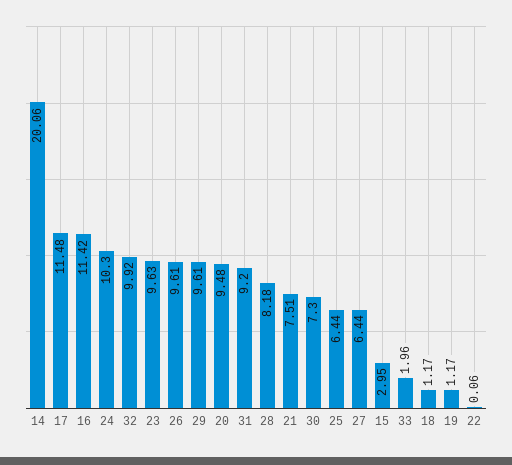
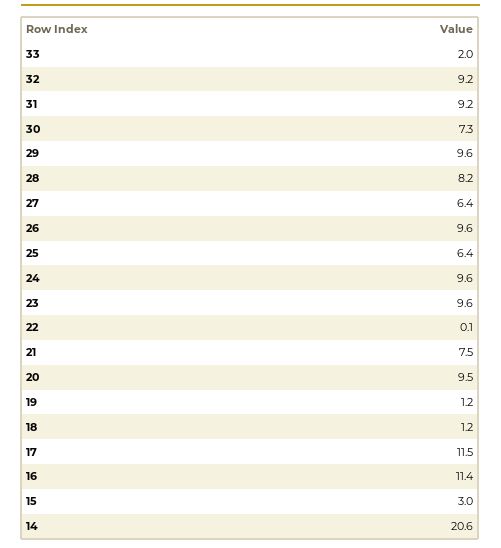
14: 20.06 -> 20.6
24: 10.3 -> 9.6
32: 9.92 -> 9.2

